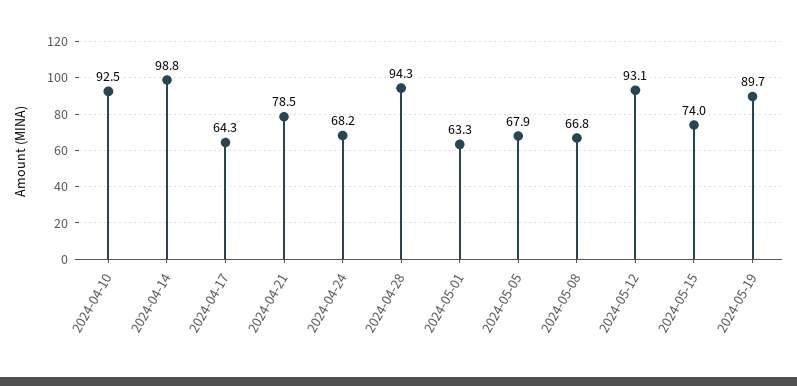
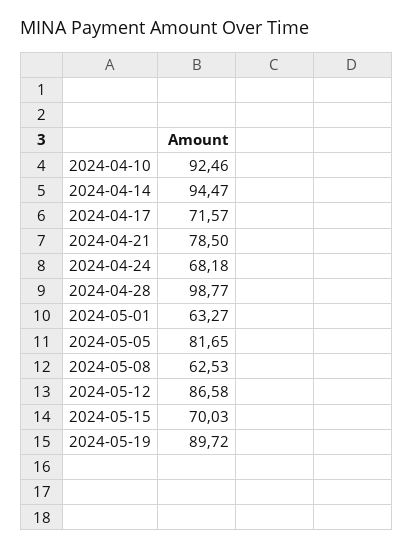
2024-04-14: 98.8 -> 94.47
2024-04-17: 64.3 -> 71.57
2024-04-28: 94.3 -> 98.77
2024-05-05: 67.9 -> 81.65
2024-05-08: 66.8 -> 62.53
2024-05-12: 93.1 -> 86.58
2024-05-15: 74 -> 70.03

